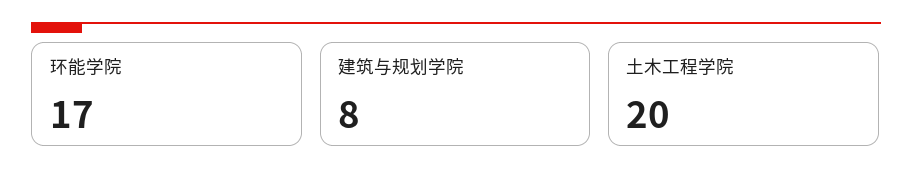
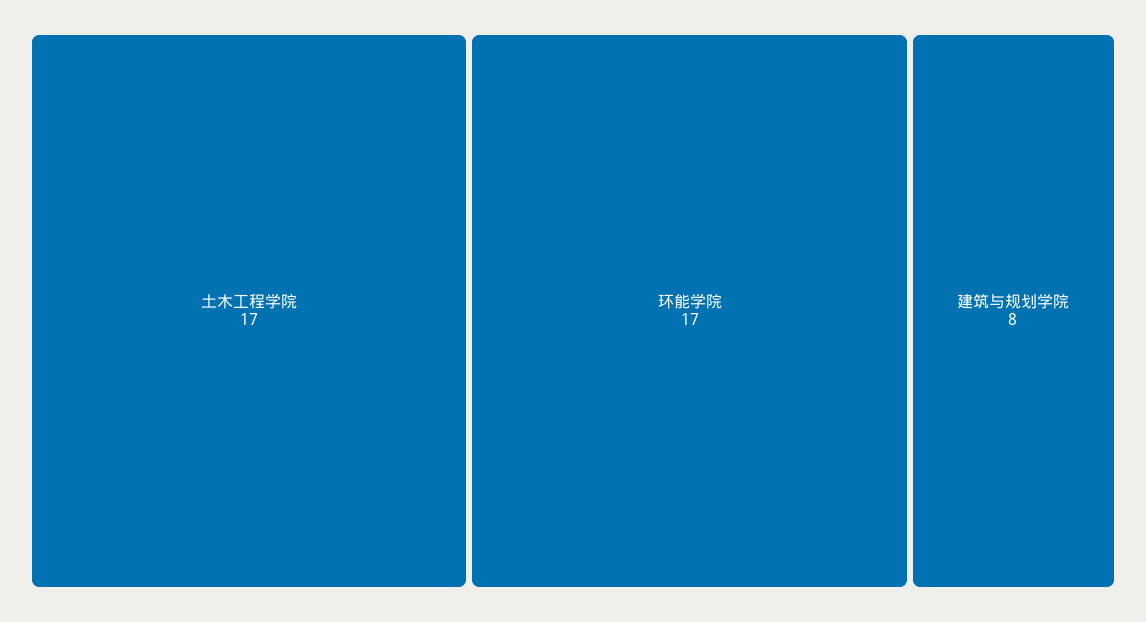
土木工程学院: 20 -> 17

